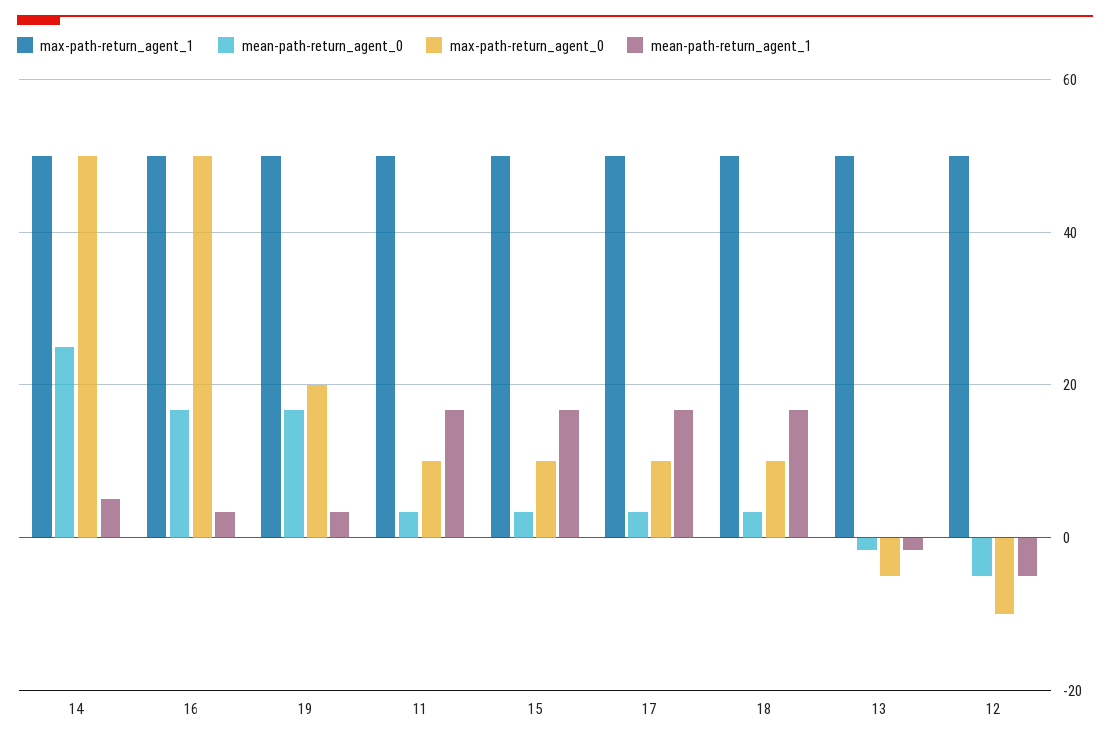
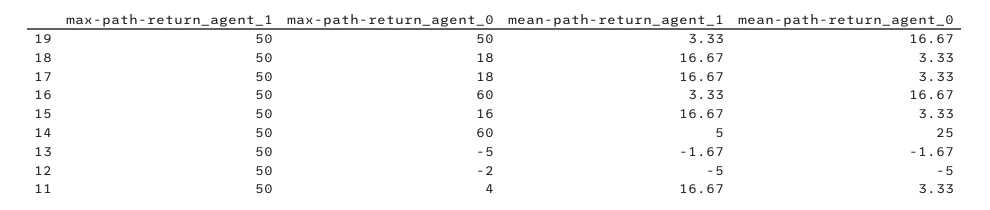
max-path-return_agent_0, 14: 50 -> 60
max-path-return_agent_0, 16: 50 -> 60
max-path-return_agent_0, 19: 20 -> 50
max-path-return_agent_0, 11: 10 -> 4
max-path-return_agent_0, 15: 10 -> 16
max-path-return_agent_0, 17: 10 -> 18
max-path-return_agent_0, 18: 10 -> 18
max-path-return_agent_0, 12: -10 -> -2

